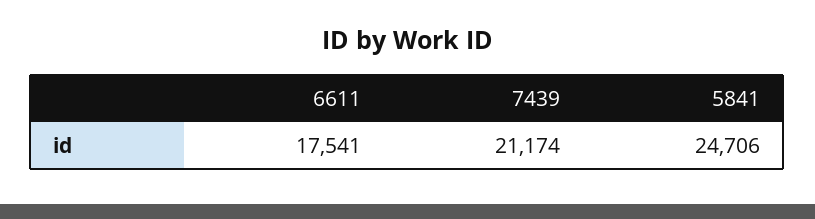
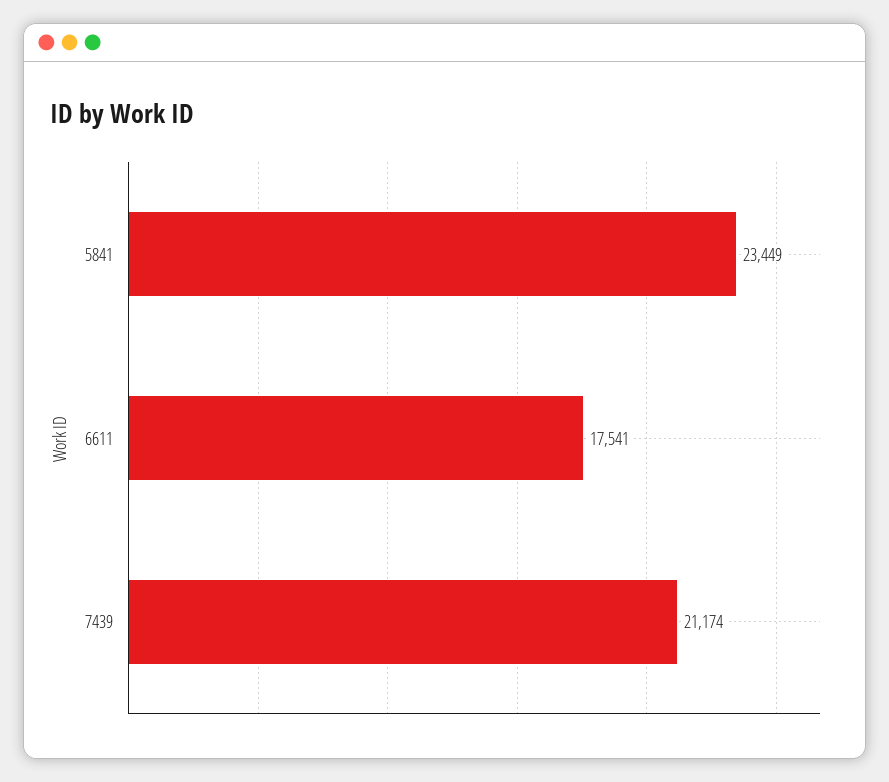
5841: 24706 -> 23449

